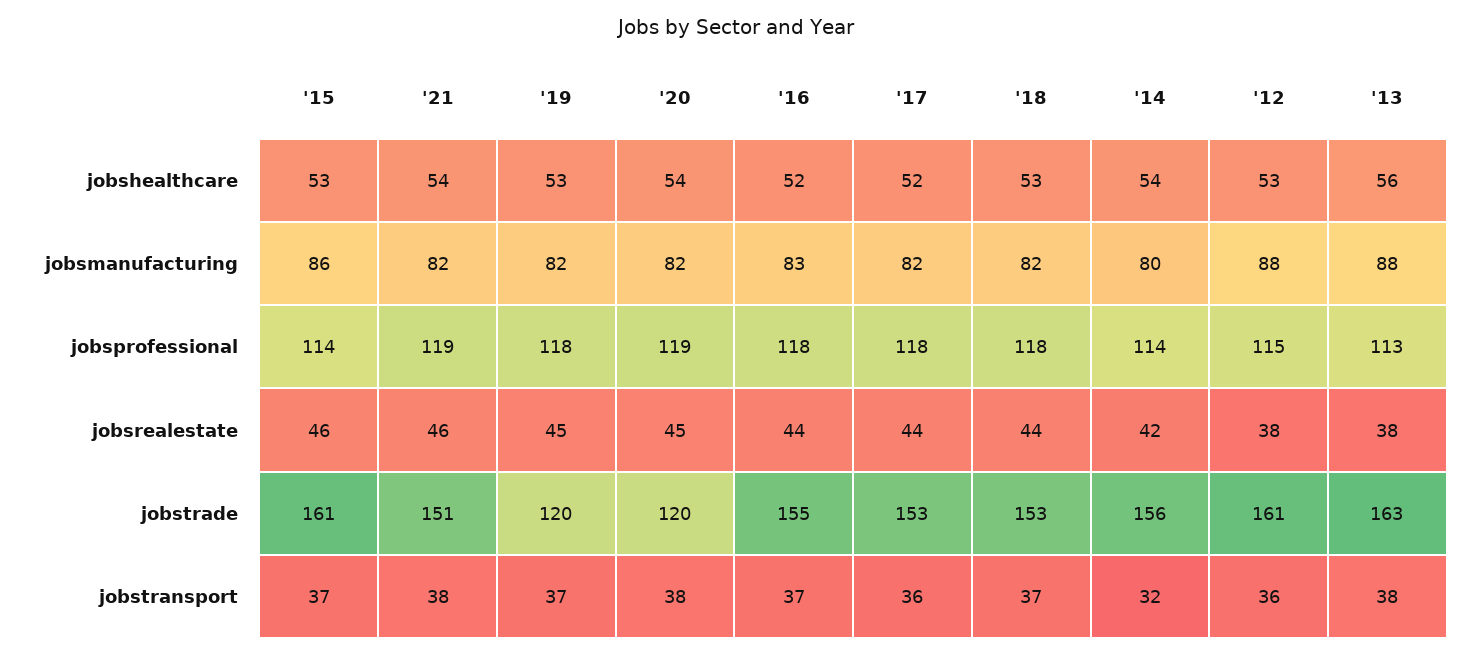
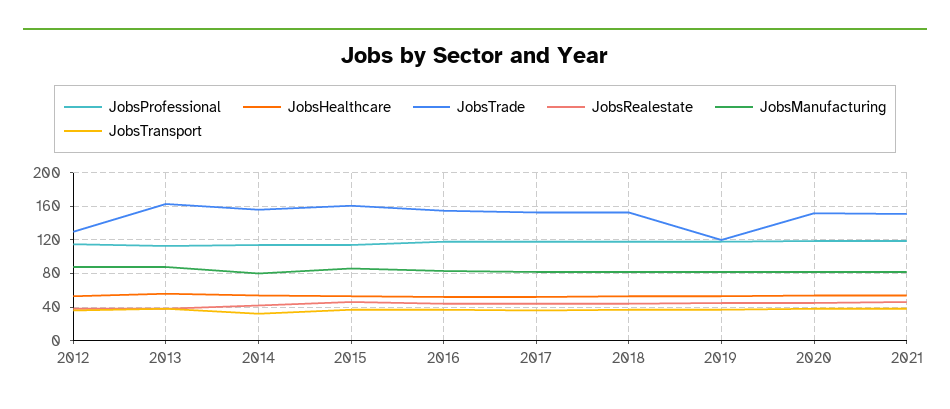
jobstrade, '20: 120 -> 150
jobstrade, '12: 161 -> 130

